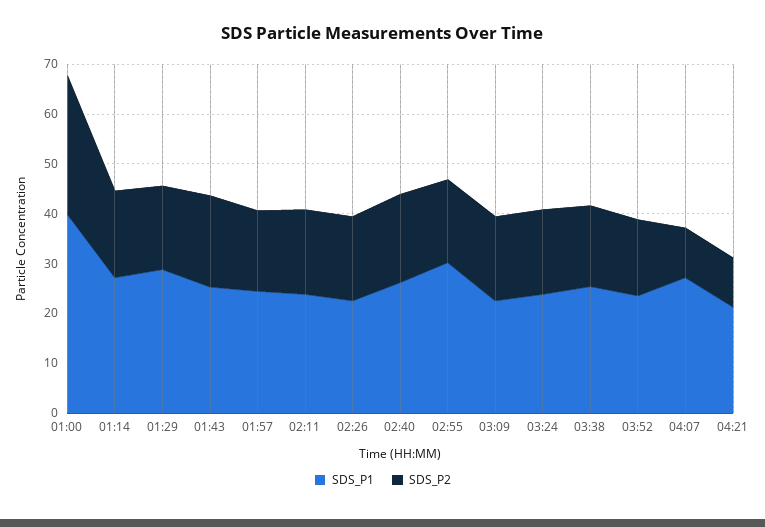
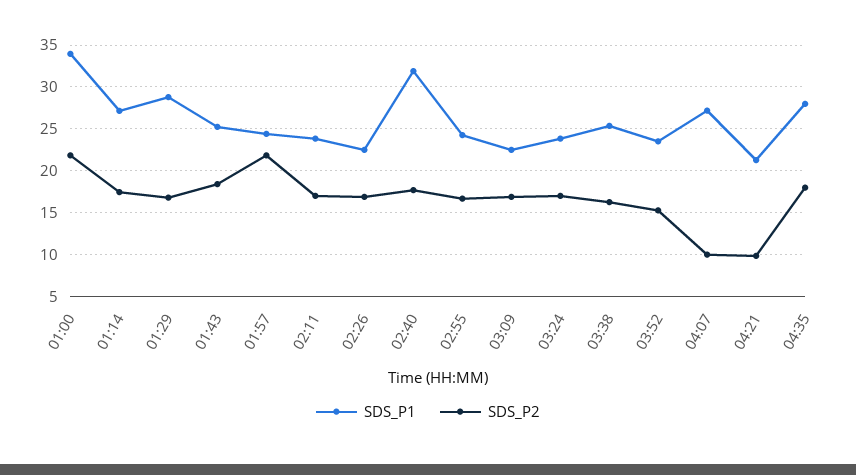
SDS_P1, 01:00: 40 -> 34
SDS_P2, 01:00: 28 -> 22
SDS_P2, 01:57: 16 -> 22
SDS_P1, 02:40: 26 -> 32
SDS_P1, 02:55: 30 -> 24
SDS_P1, 04:35: none -> 28
SDS_P2, 04:35: none -> 18

